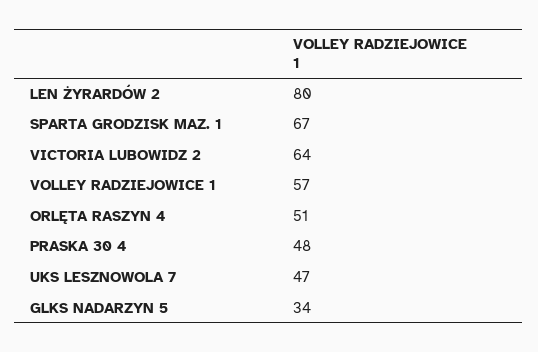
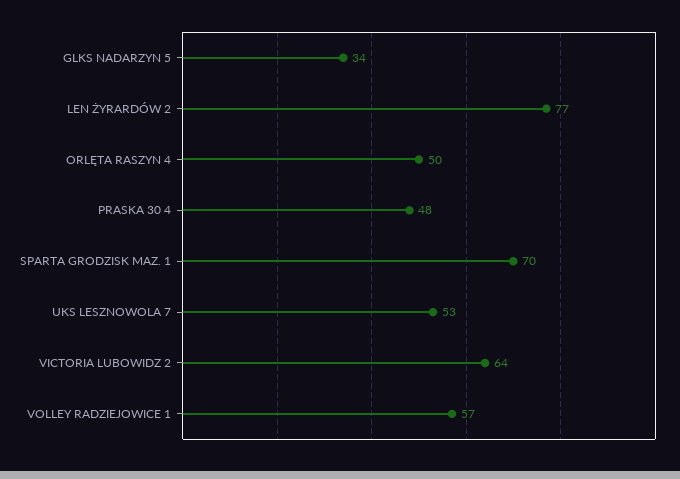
LEN ŻYRARDÓW 2: 80 -> 77
SPARTA GRODZISK MAZ. 1: 67 -> 70
ORLĘTA RASZYN 4: 51 -> 50
UKS LESZNOWOLA 7: 47 -> 53

